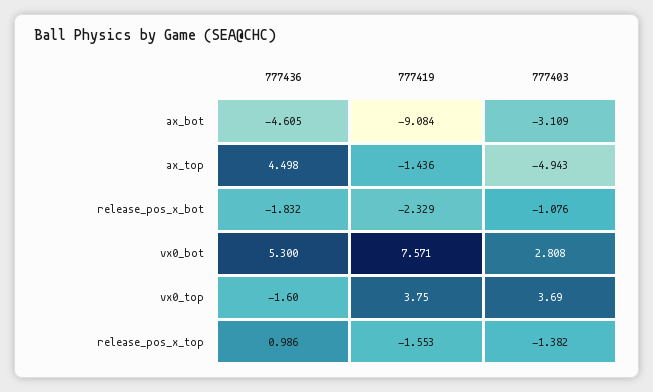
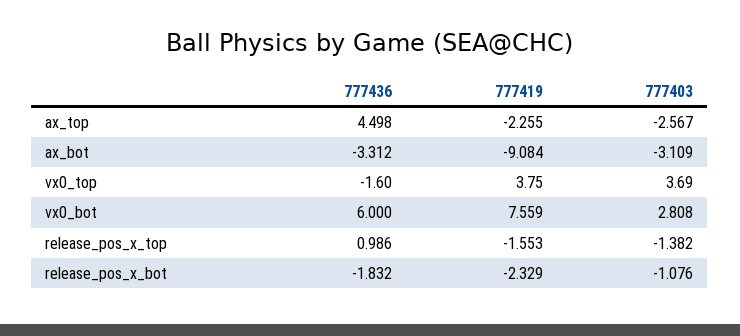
777436, ax_bot: -4.605 -> -3.312
777419, ax_top: -1.436 -> -2.255
777403, ax_top: -4.943 -> -2.567
777436, vx0_bot: 5.3 -> 6
777419, vx0_bot: 7.571 -> 7.559

